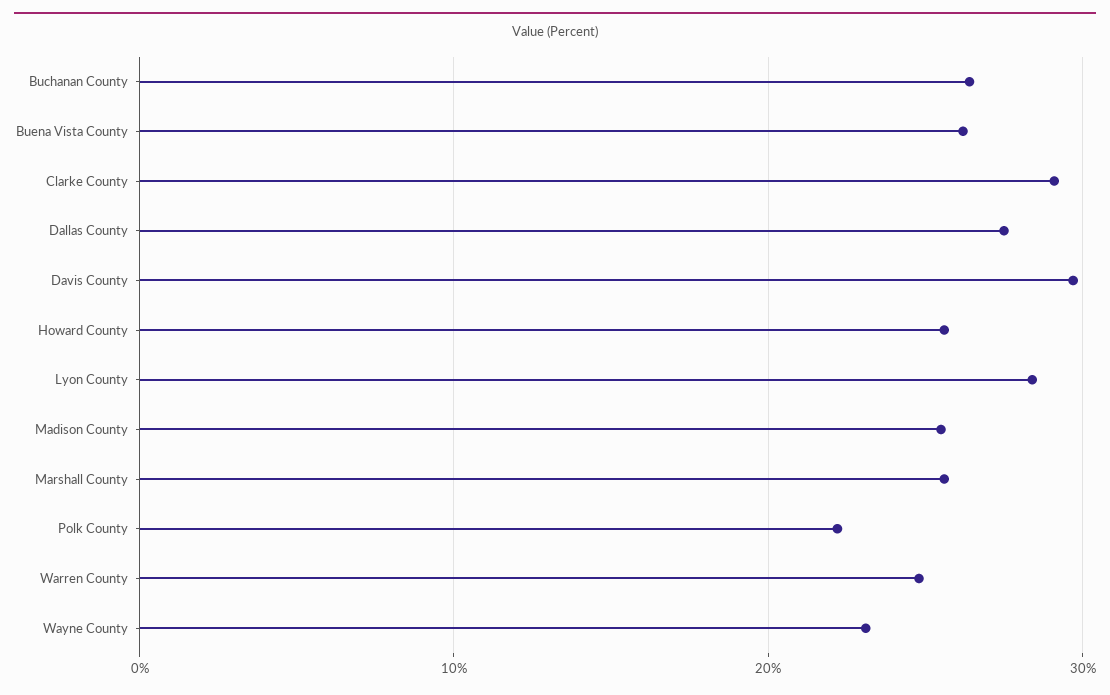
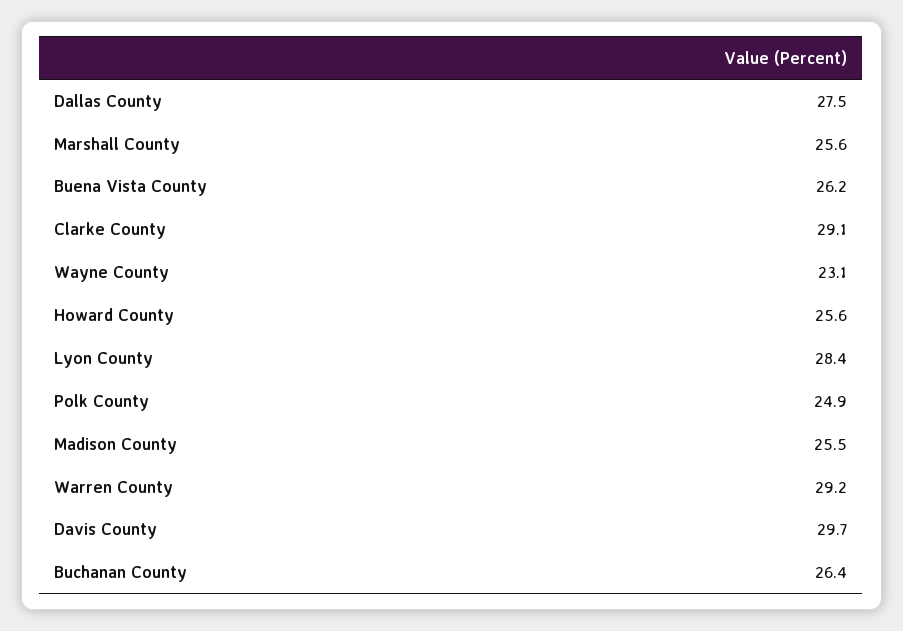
Polk County: 22 -> 24.9
Warren County: 25 -> 29.2

